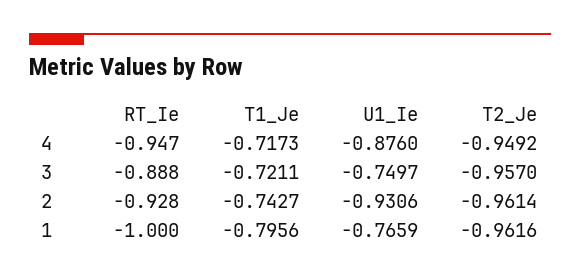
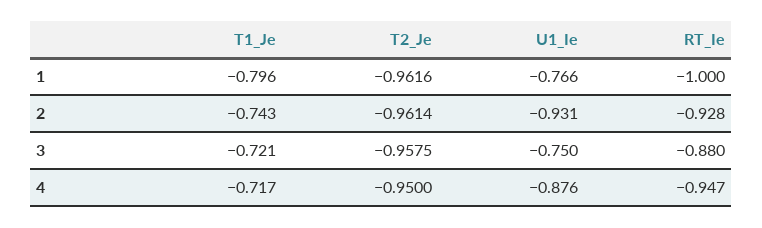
T2_Je, 4: -0.9492 -> -0.95
RT_Ie, 3: -0.888 -> -0.88
T2_Je, 3: -0.957 -> -0.9575

